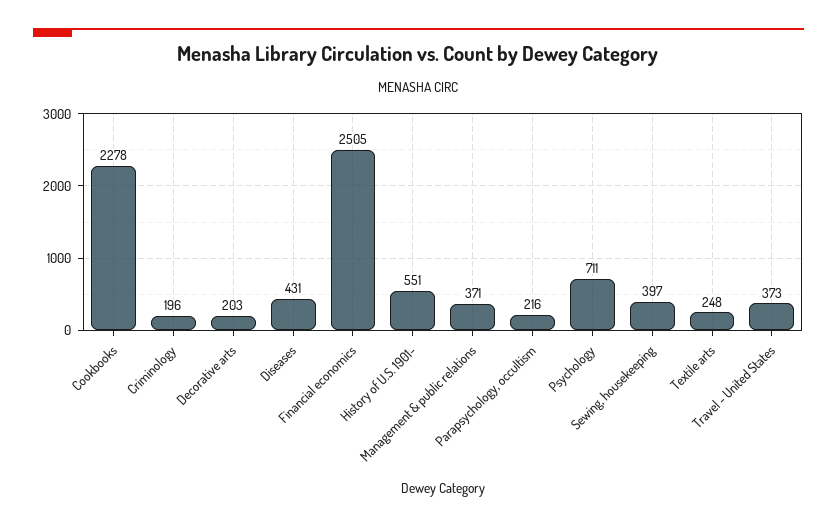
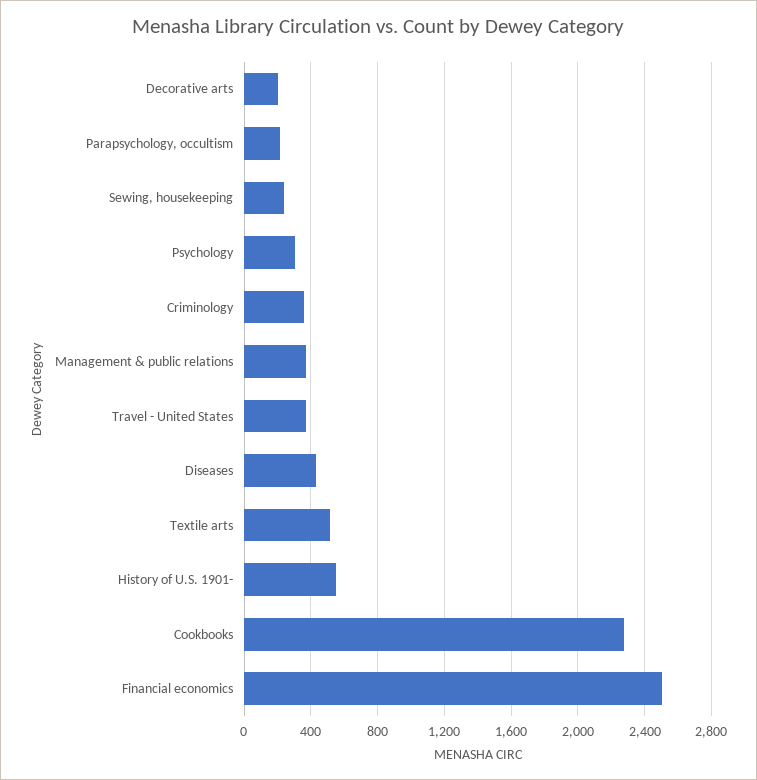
Criminology: 196 -> 350
Psychology: 711 -> 300
Sewing, housekeeping: 397 -> 250
Textile arts: 248 -> 500

